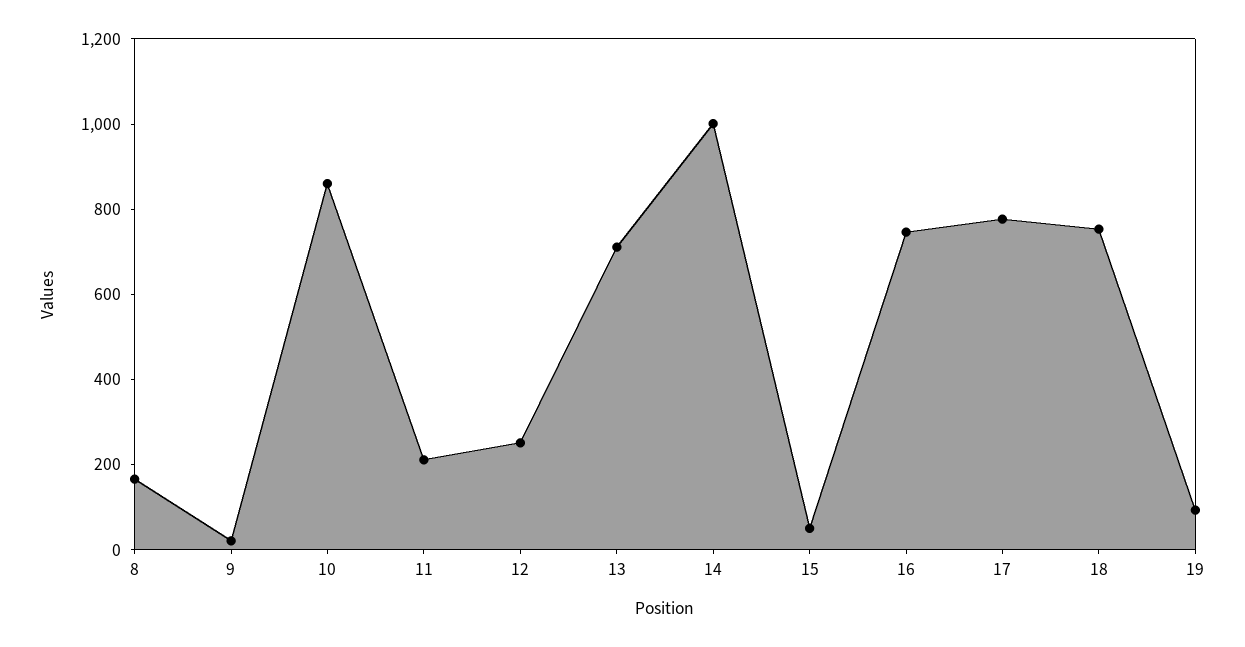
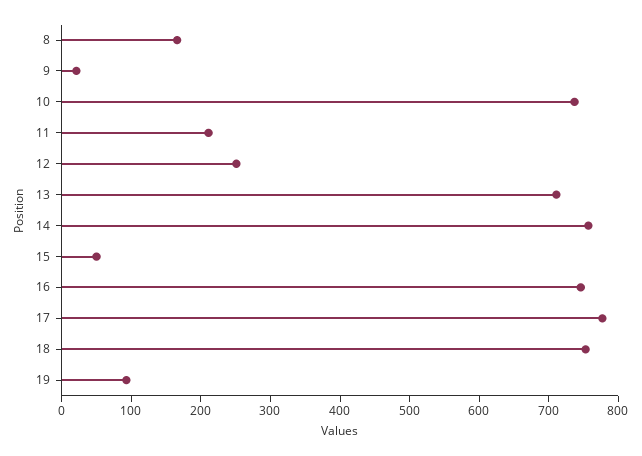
10: 850 -> 740
14: 1000 -> 760

